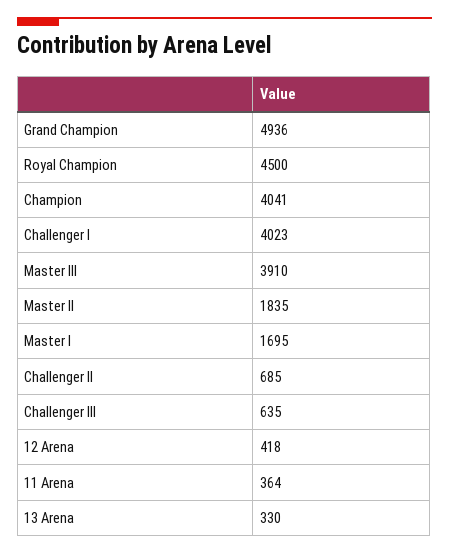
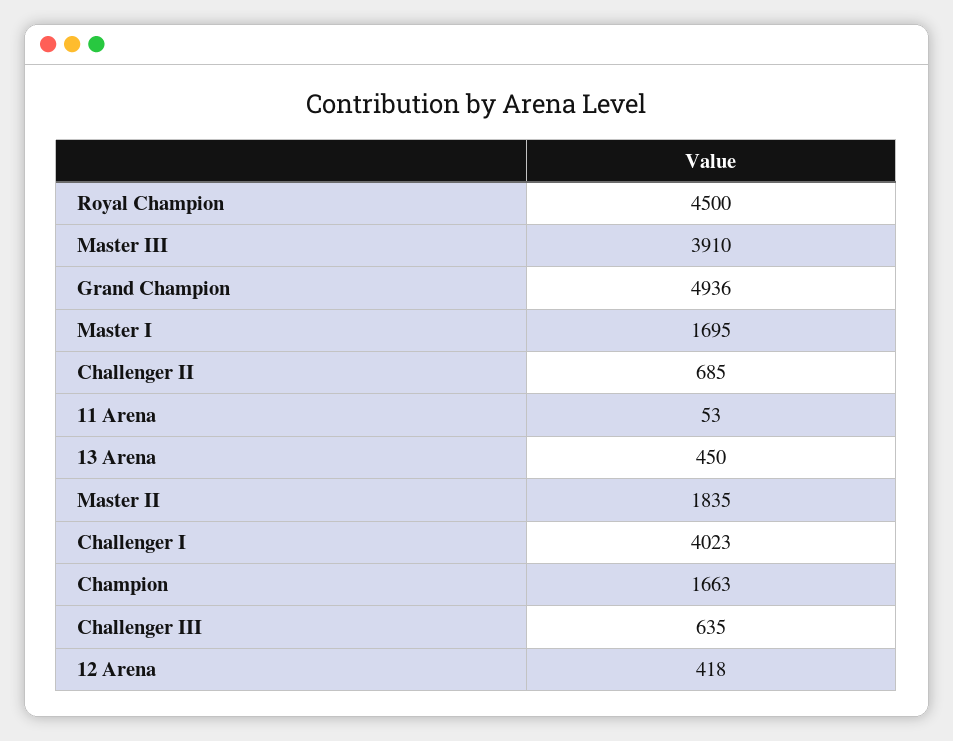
Champion: 4041 -> 1663
11 Arena: 364 -> 53
13 Arena: 330 -> 450

